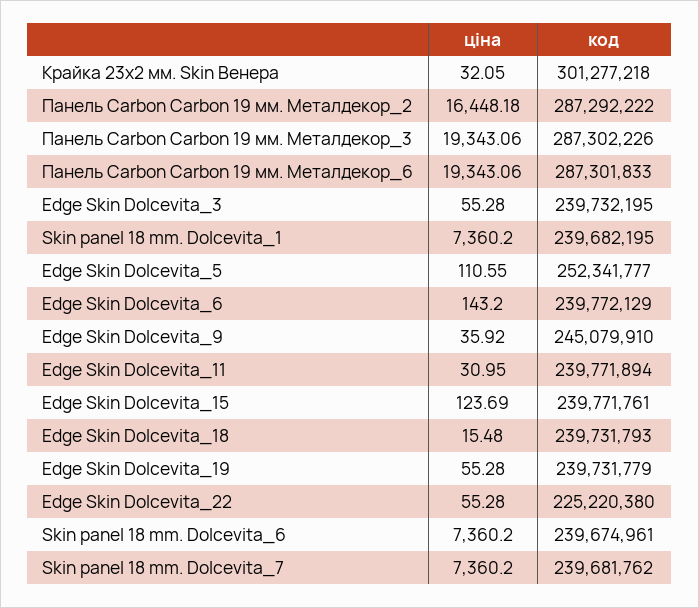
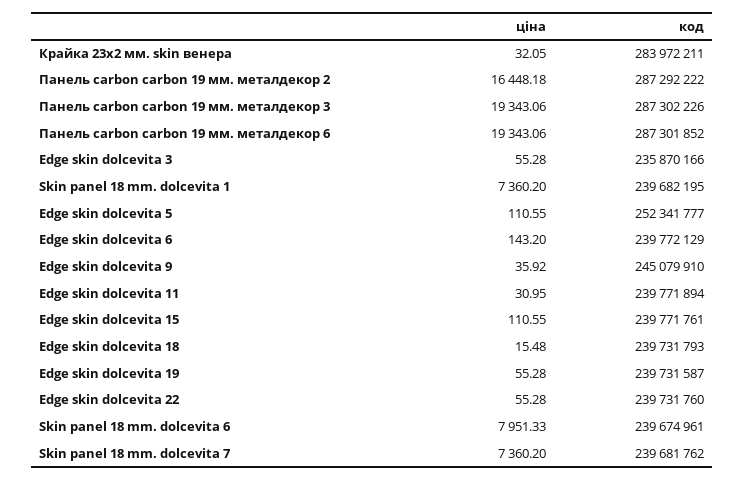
код, Крайка 23x2 мм. Skin Венера: 301277218 -> 283972211
код, Панель Carbon Carbon 19 мм. Металдекор_6: 287301833 -> 287301852
код, Edge Skin Dolcevita_3: 239732195 -> 235870166
ціна, Edge Skin Dolcevita_15: 123.69 -> 110.55
код, Edge Skin Dolcevita_19: 239731779 -> 239731587
код, Edge Skin Dolcevita_22: 225220380 -> 239731760
ціна, Skin panel 18 mm. Dolcevita_6: 7360.2 -> 7951.33

